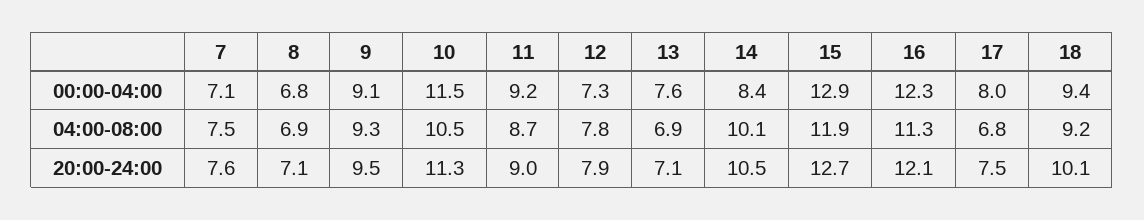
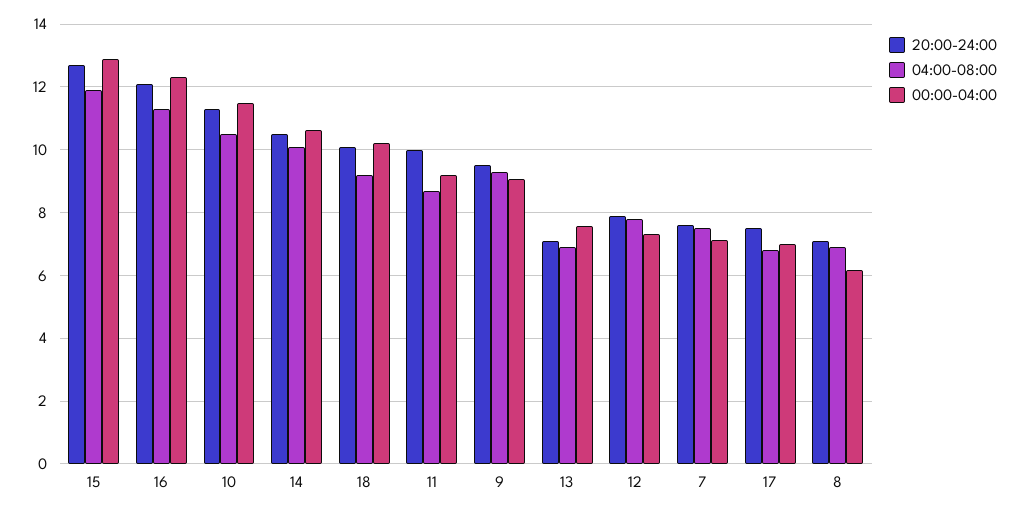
00:00-04:00, 8: 6.8 -> 6.2
00:00-04:00, 14: 8.4 -> 10.6
00:00-04:00, 17: 8 -> 7
00:00-04:00, 18: 9.4 -> 10.2
20:00-24:00, 11: 9 -> 10

